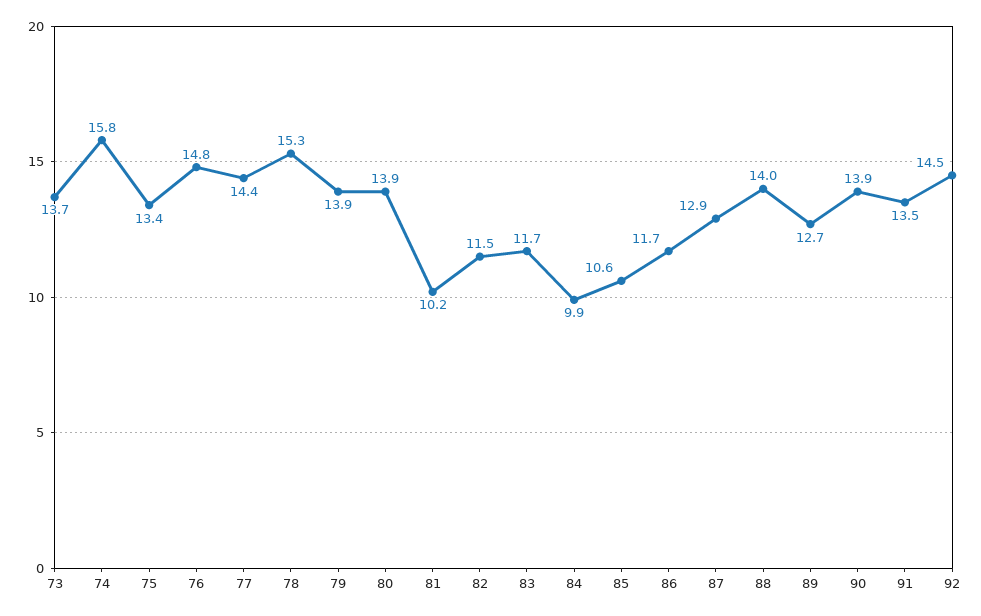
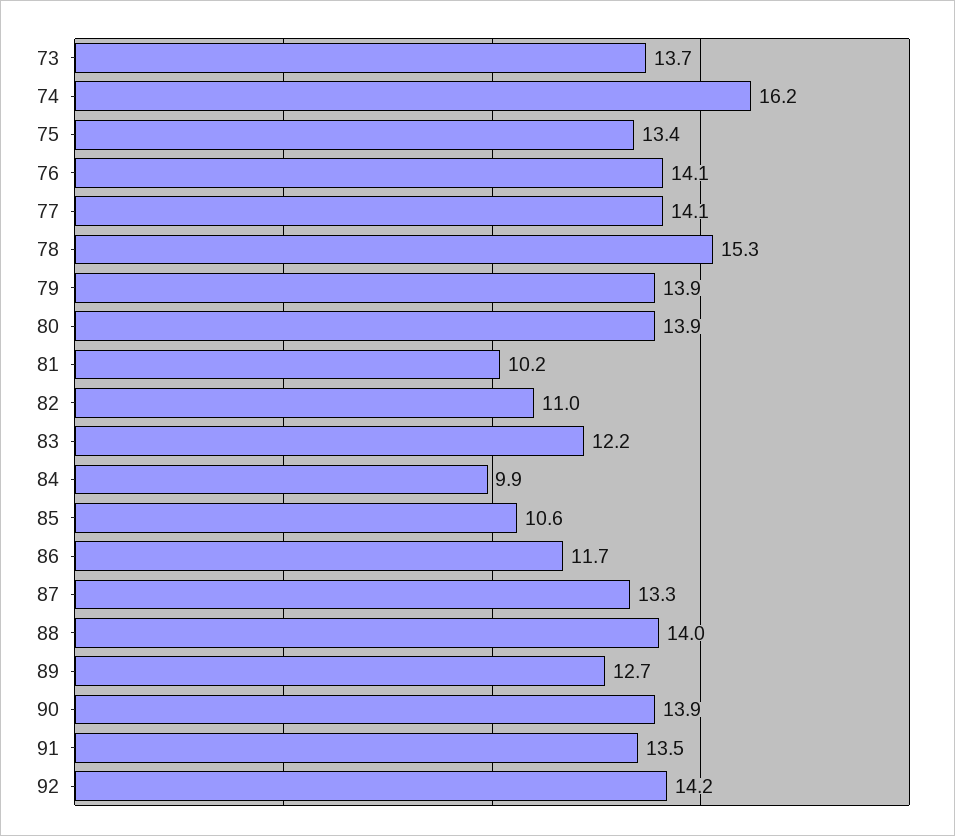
74: 15.8 -> 16.2
76: 14.8 -> 14.1
77: 14.4 -> 14.1
82: 11.5 -> 11
83: 11.7 -> 12.2
87: 12.9 -> 13.3
92: 14.5 -> 14.2

